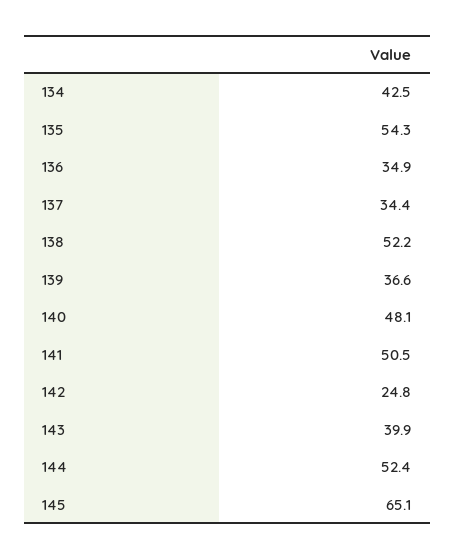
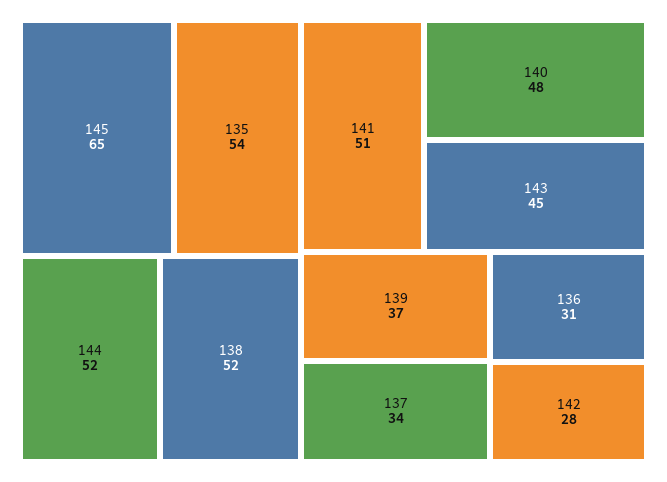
134: 42.5 -> none
136: 34.9 -> 31
142: 24.8 -> 28
143: 39.9 -> 45

